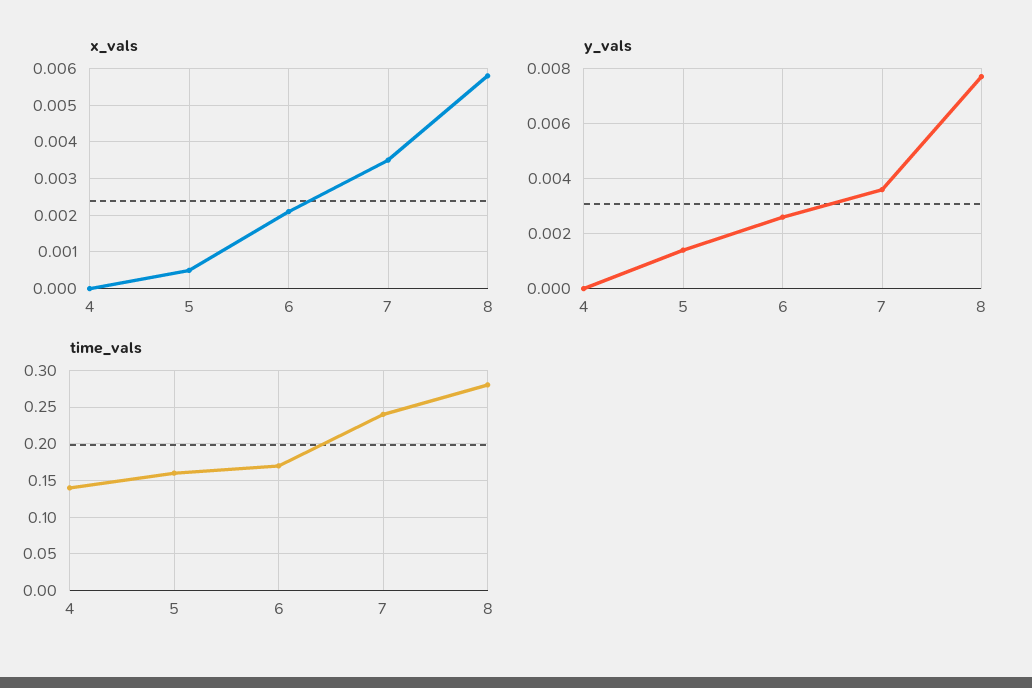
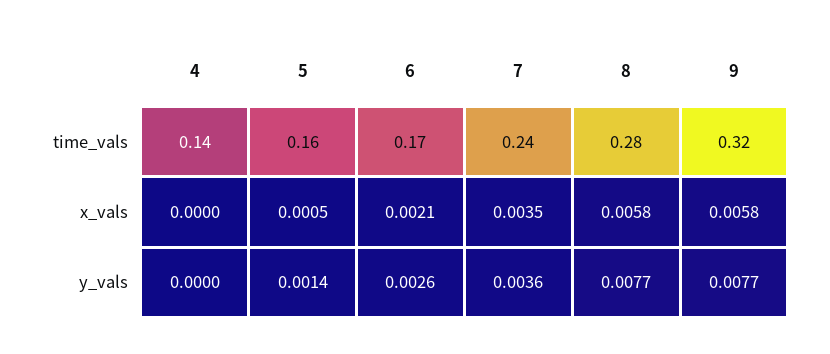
time_vals, 9: none -> 0.32
x_vals, 9: none -> 0.0058
y_vals, 9: none -> 0.0077

